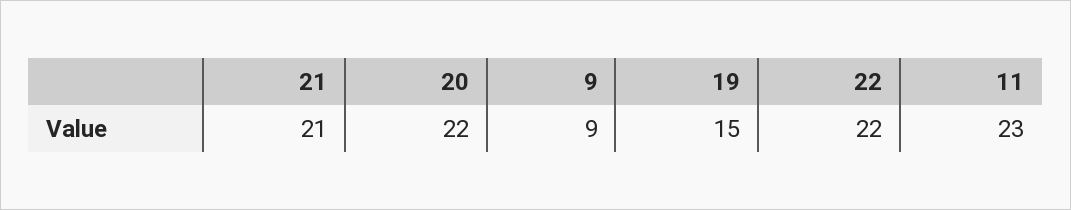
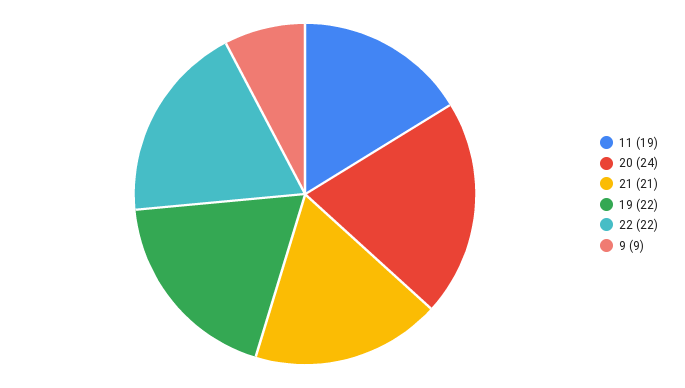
20: 22 -> 24
19: 15 -> 22
11: 23 -> 19

